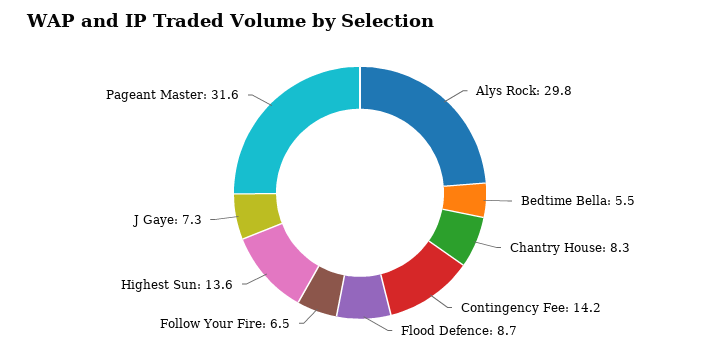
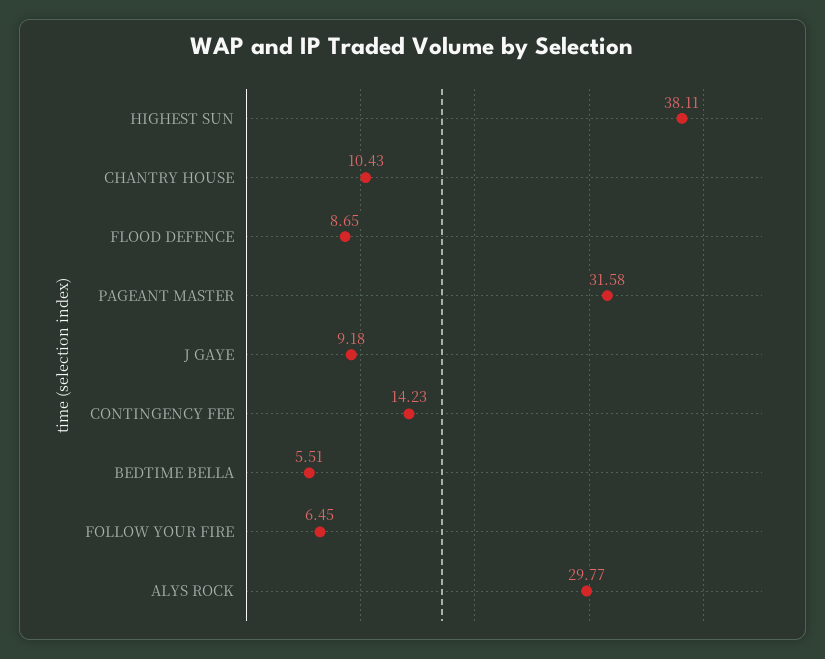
Chantry House: 8.3 -> 10.43
Highest Sun: 13.6 -> 38.11
J Gaye: 7.3 -> 9.18

